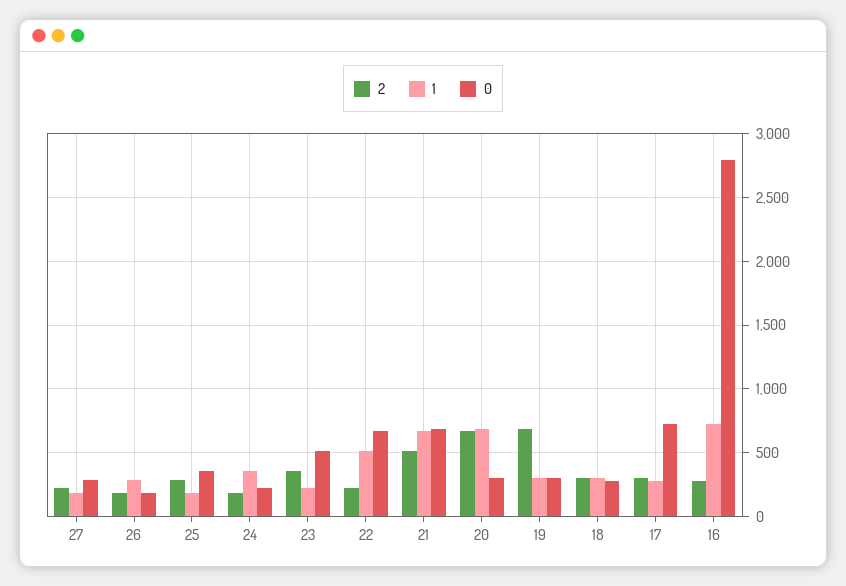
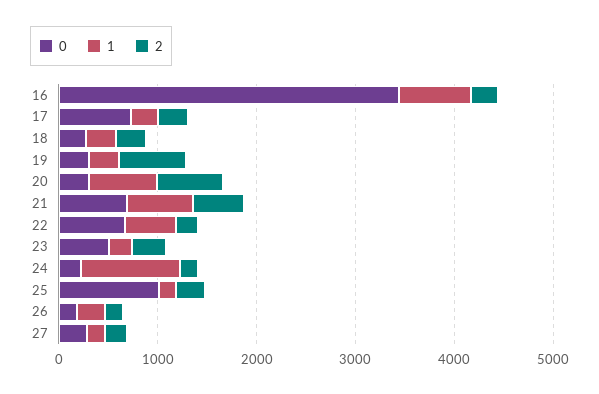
0, 25: 350 -> 1000
1, 24: 350 -> 1000
0, 16: 2800 -> 3400

